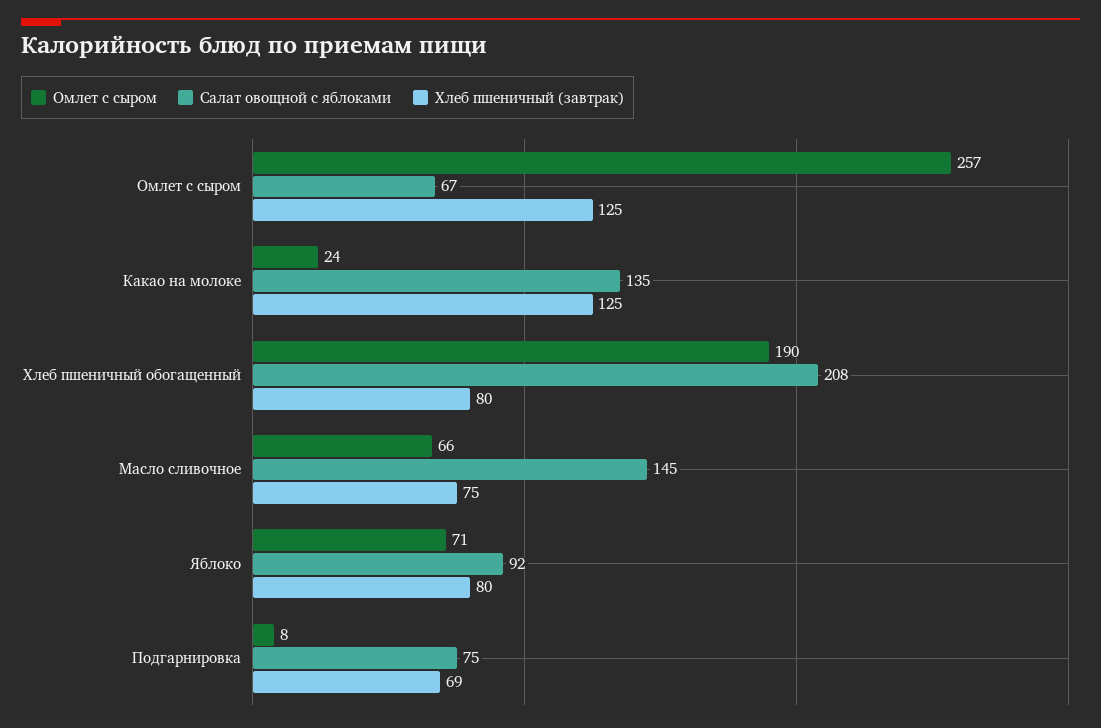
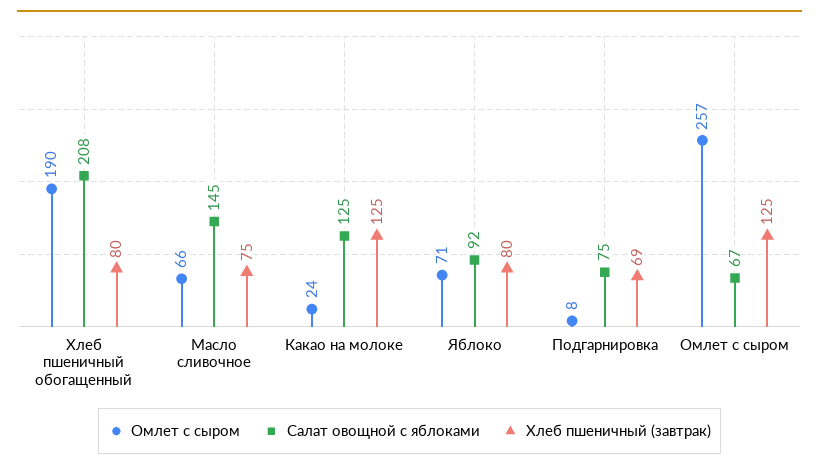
Салат овощной с яблоками, Какао на молоке: 135 -> 125

